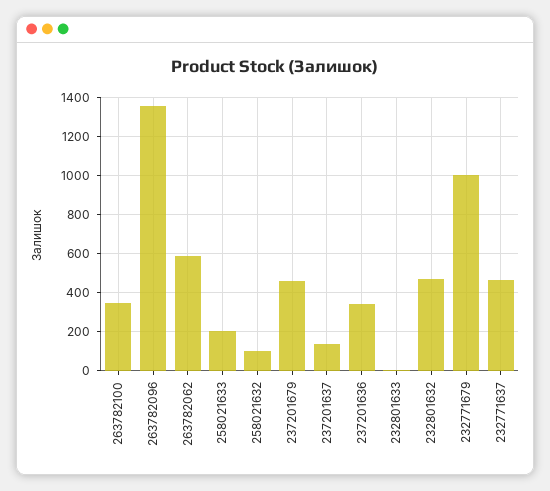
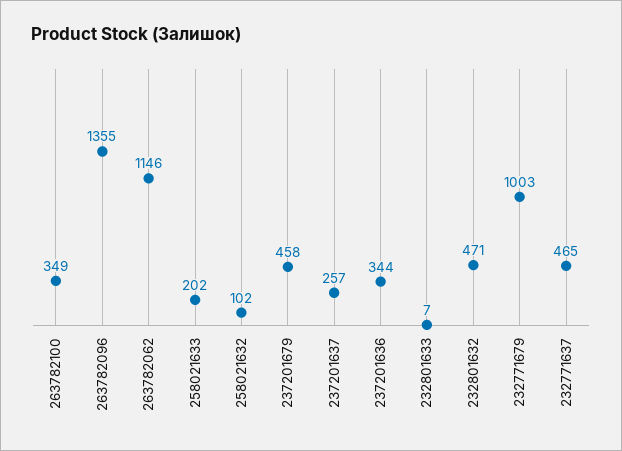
263782062: 600 -> 1146
237201637: 150 -> 257

